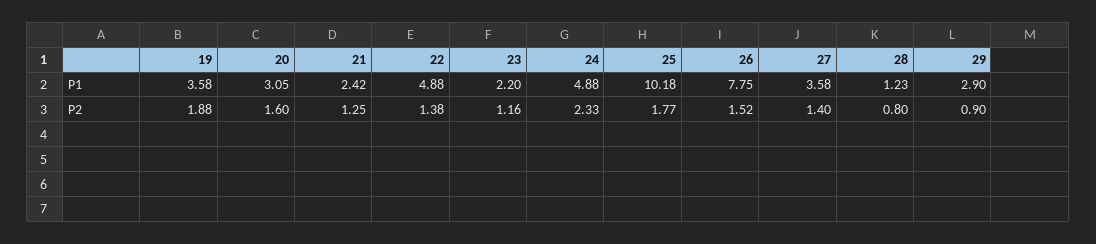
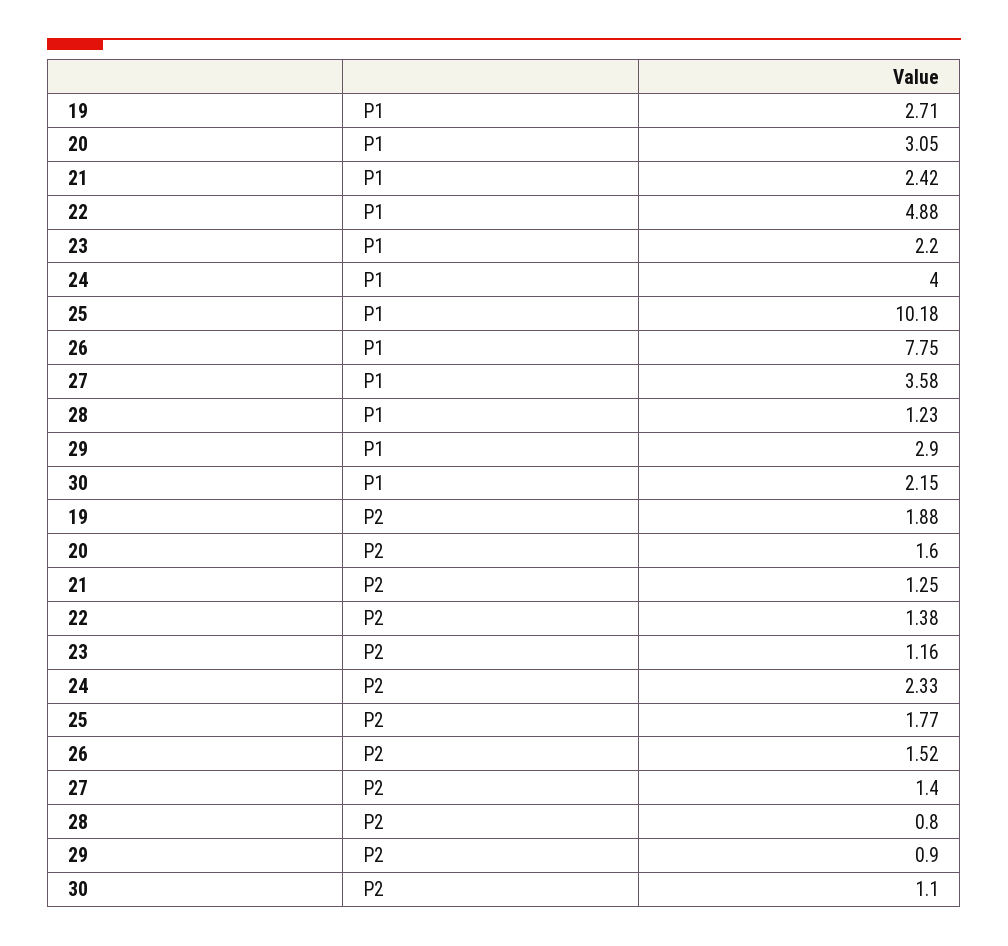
19, P1: 3.58 -> 2.71
24, P1: 4.88 -> 4
30, P1: none -> 2.15
30, P2: none -> 1.1

